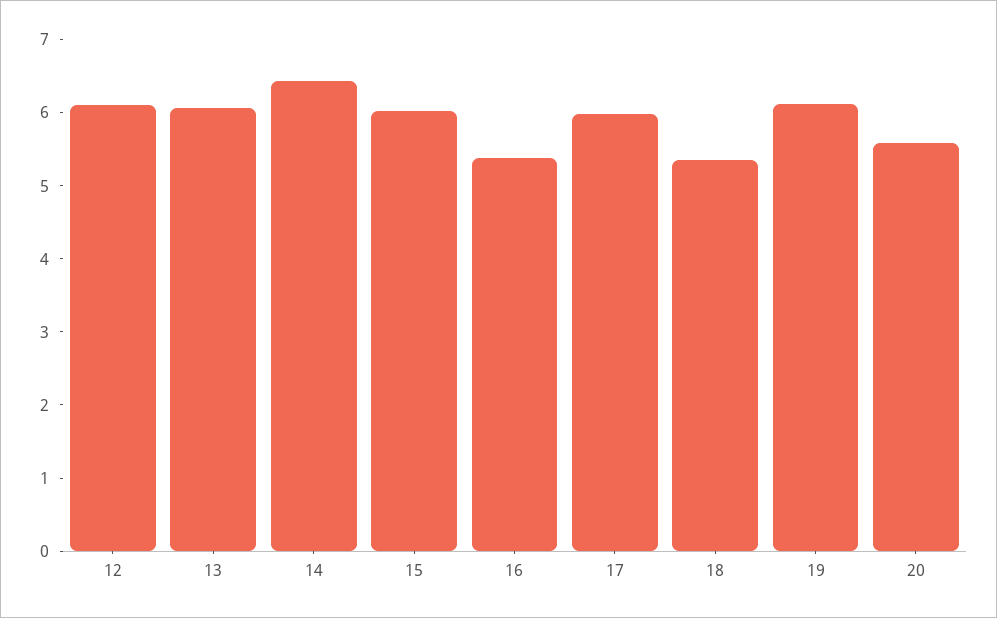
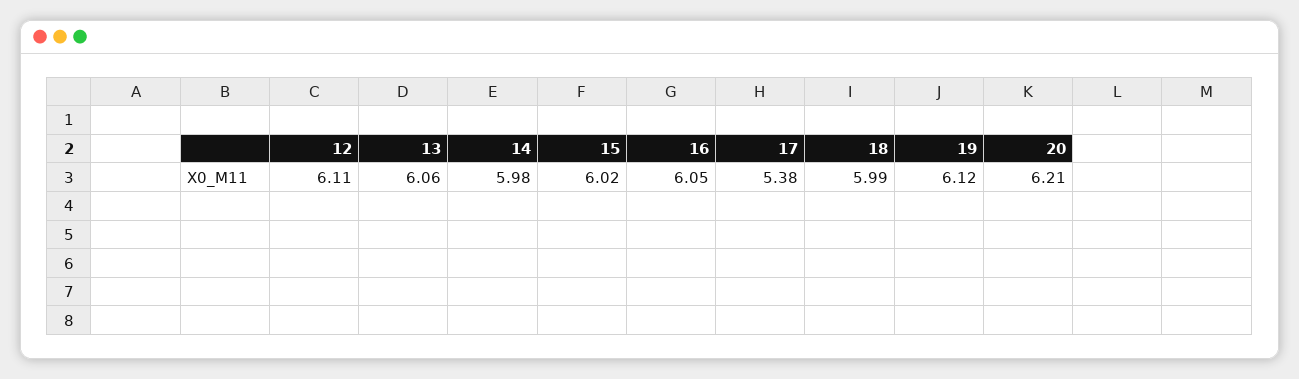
14: 6.4 -> 5.98
16: 5.4 -> 6.05
17: 6 -> 5.38
18: 5.4 -> 5.99
20: 5.6 -> 6.21

